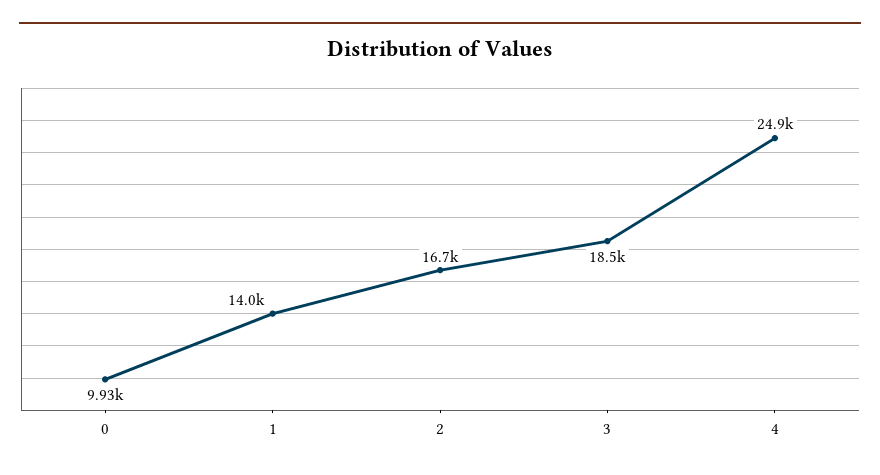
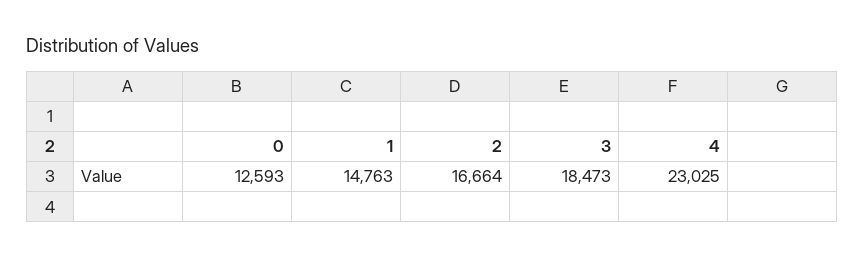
0: 9930 -> 12593
1: 14000 -> 14763
4: 24900 -> 23025

